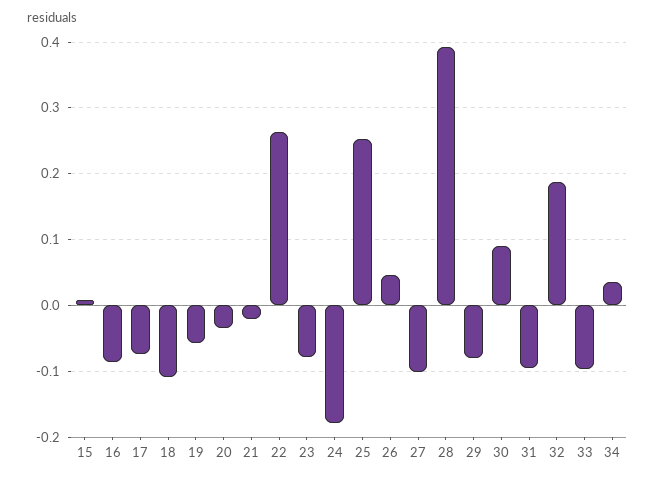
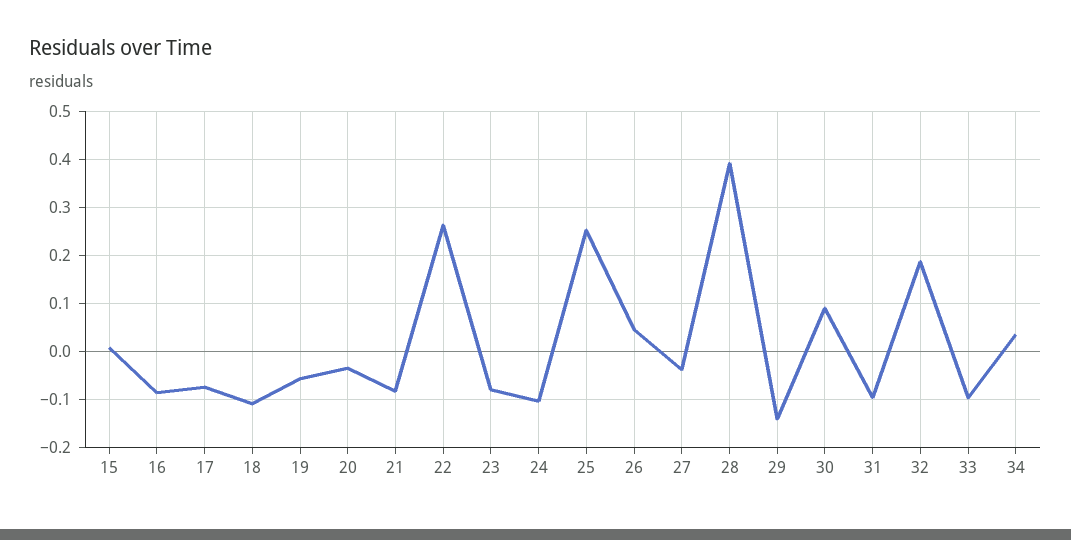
21: -0.02 -> -0.08
24: -0.18 -> -0.1
27: -0.1 -> -0.04
29: -0.08 -> -0.14

